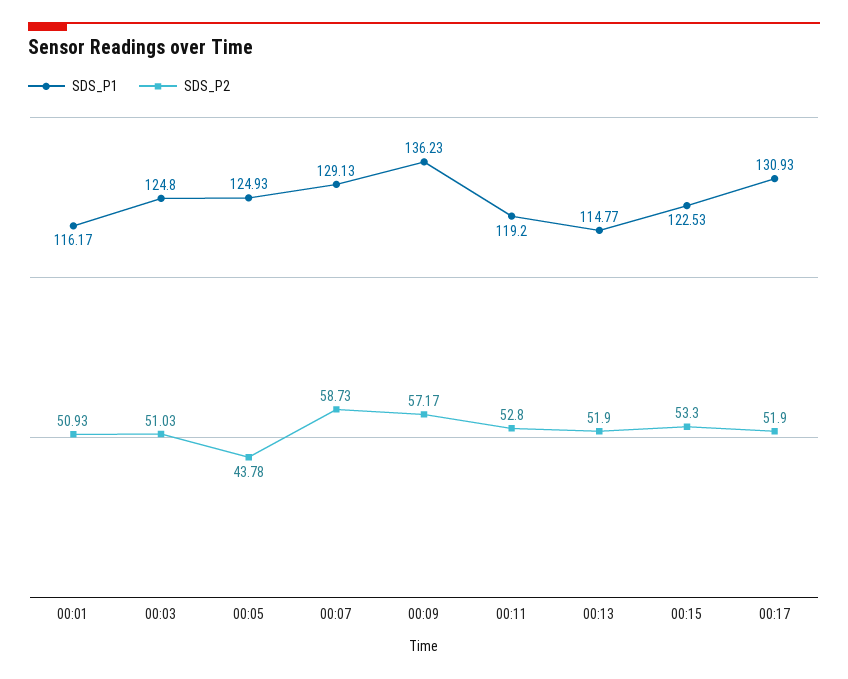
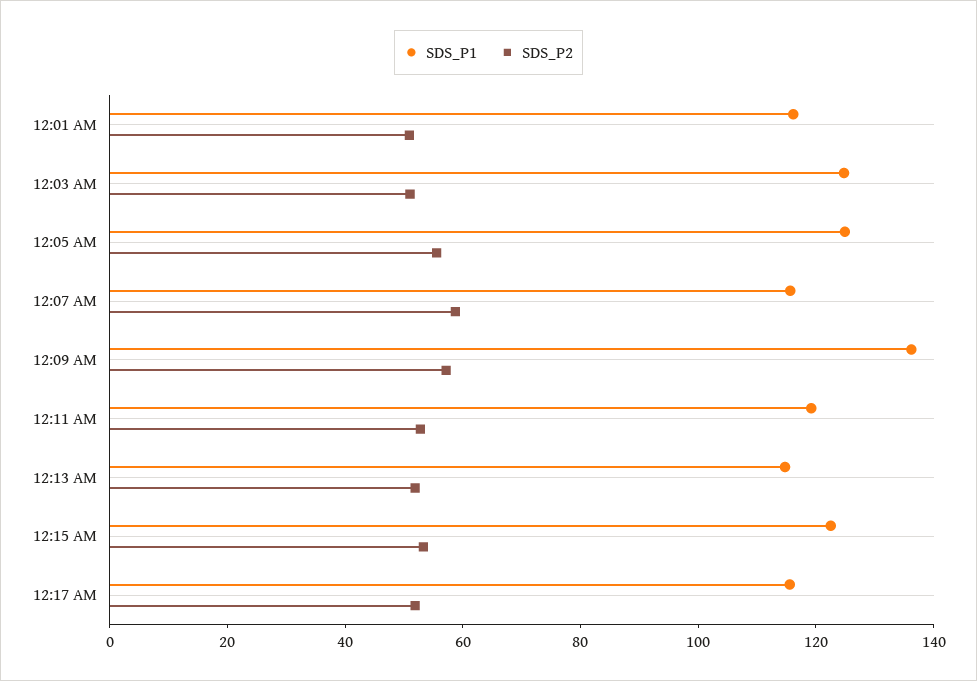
SDS_P2, 00:05: 43.78 -> 55
SDS_P1, 00:07: 129.13 -> 115
SDS_P1, 00:17: 130.93 -> 115

